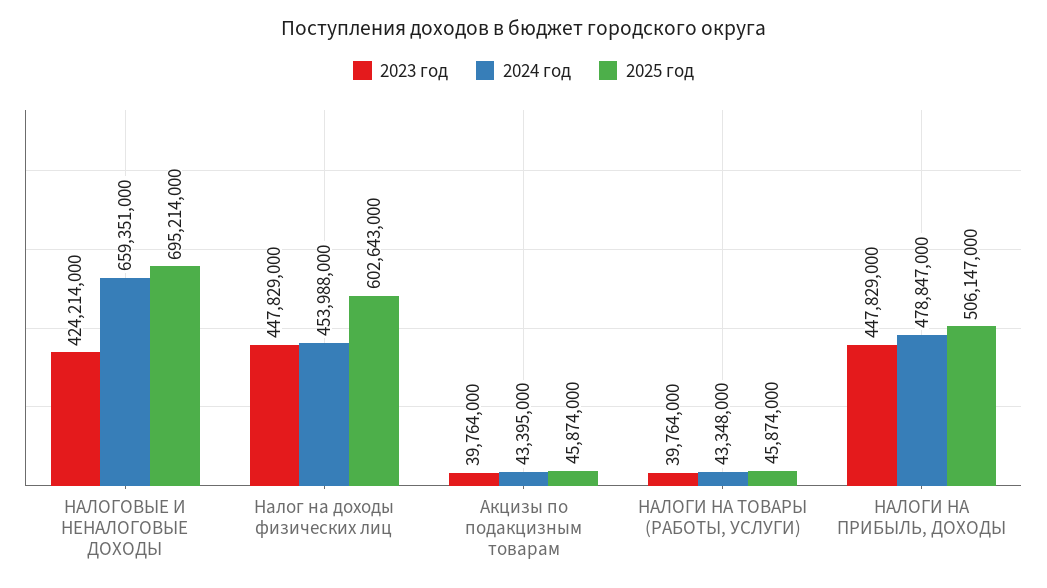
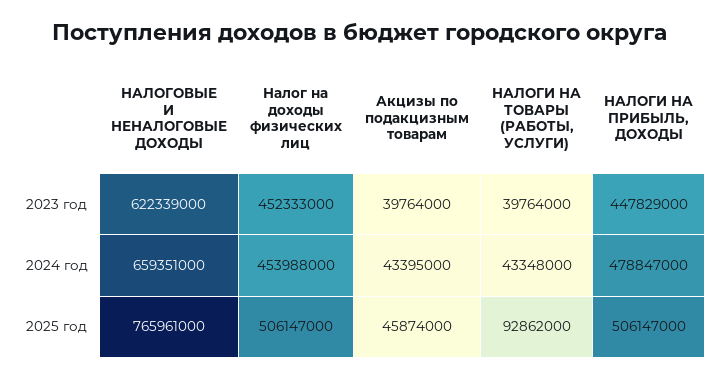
2023 год, НАЛОГОВЫЕ И НЕНАЛОГОВЫЕ ДОХОДЫ: 424214000 -> 622339000
2025 год, НАЛОГОВЫЕ И НЕНАЛОГОВЫЕ ДОХОДЫ: 695214000 -> 765961000
2023 год, Налог на доходы физических лиц: 447829000 -> 452333000
2025 год, Налог на доходы физических лиц: 602643000 -> 506147000
2025 год, НАЛОГИ НА ТОВАРЫ (РАБОТЫ, УСЛУГИ): 45874000 -> 92862000

